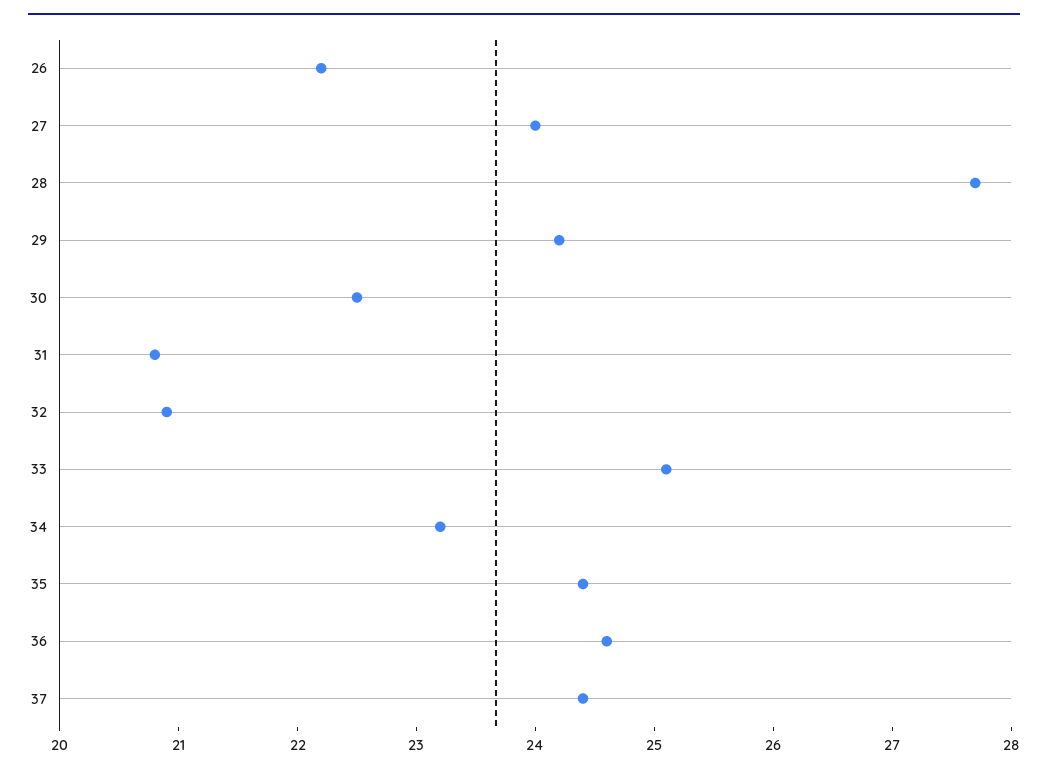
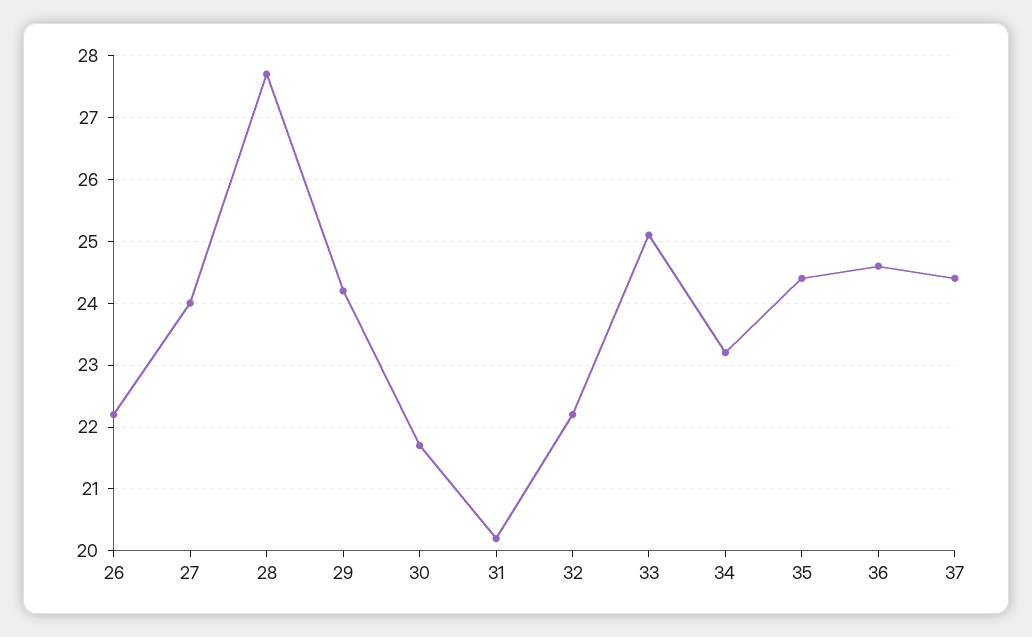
30: 22.5 -> 21.7
31: 20.8 -> 20.2
32: 20.9 -> 22.2

